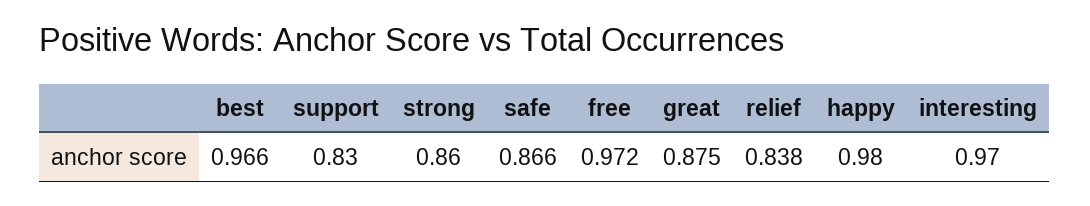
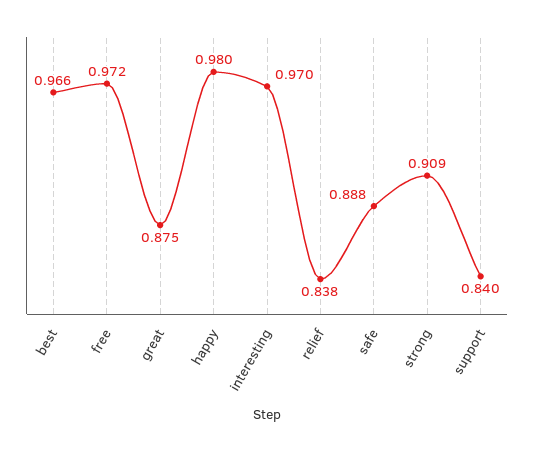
support: 0.83 -> 0.84
strong: 0.86 -> 0.909
safe: 0.866 -> 0.888

